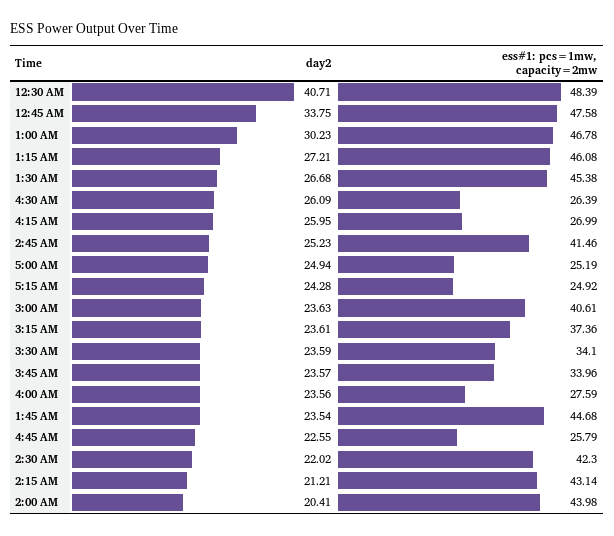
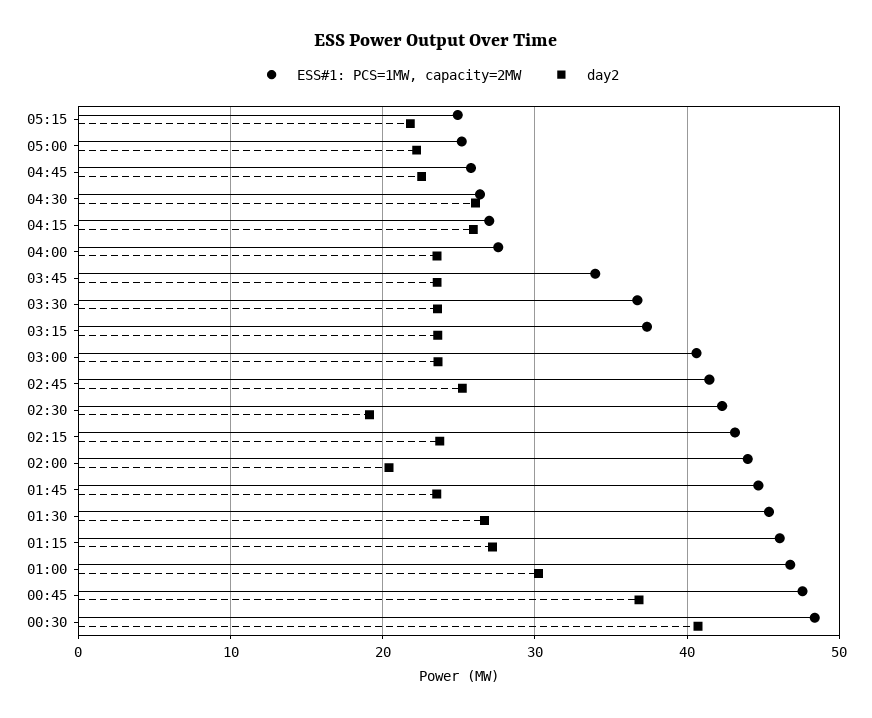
day2, 12:45 AM: 33.75 -> 37
day2, 5:00 AM: 24.94 -> 22
day2, 5:15 AM: 24.28 -> 22
ess#1: pcs=1mw, capacity=2mw, 3:30 AM: 34.1 -> 37
day2, 2:30 AM: 22.02 -> 19
day2, 2:15 AM: 21.21 -> 24

